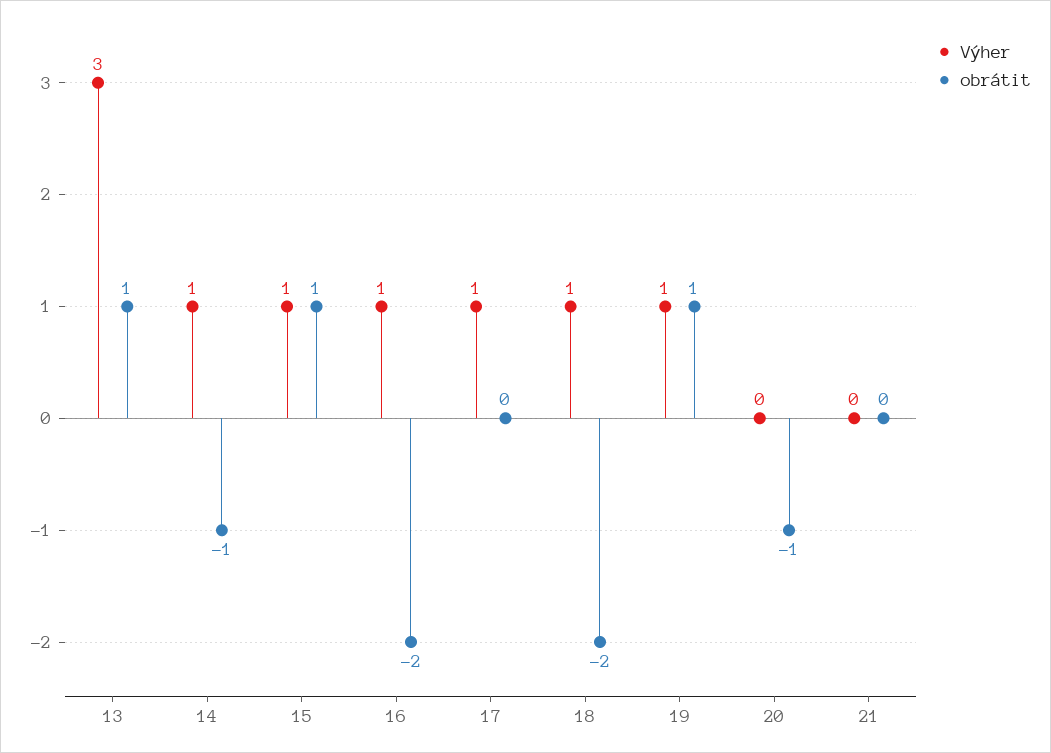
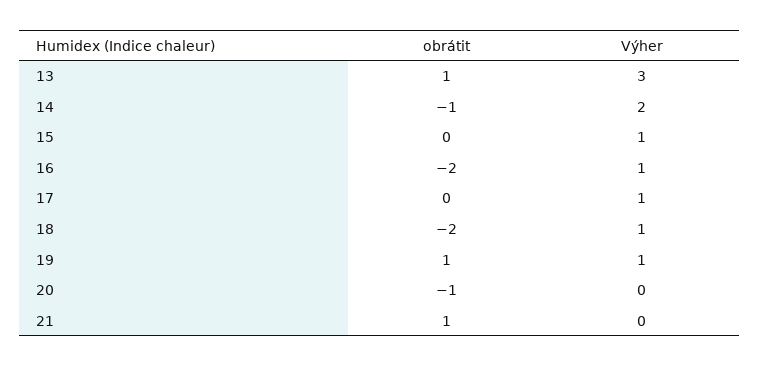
Výher, 14: 1 -> 2
obrátit, 15: 1 -> 0
obrátit, 21: 0 -> 1

